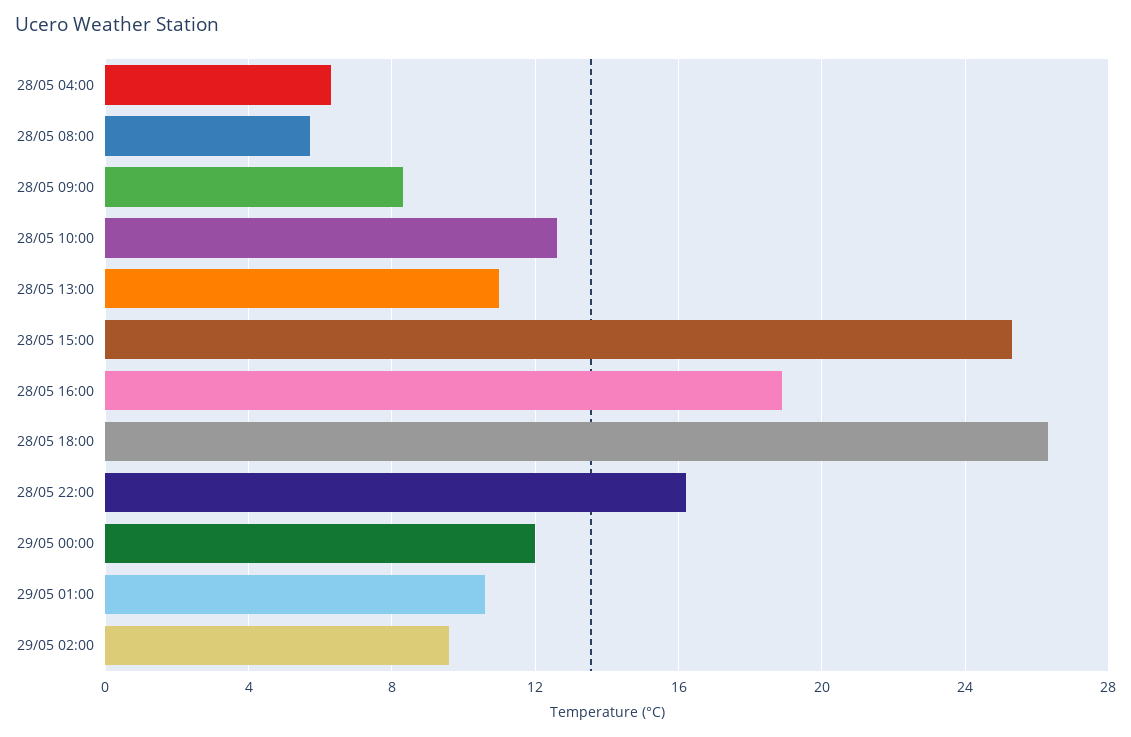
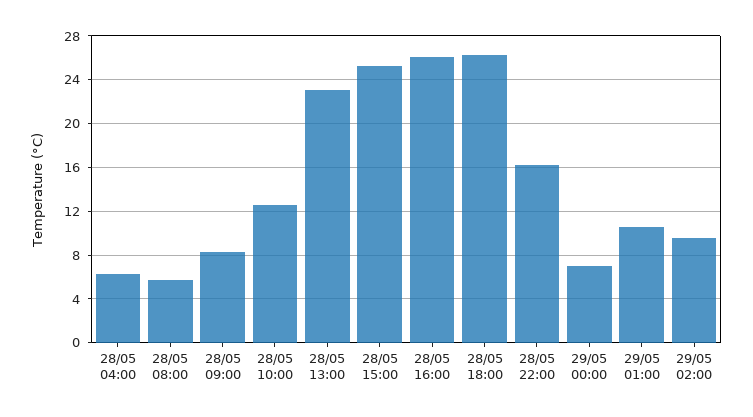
28/05 13:00: 11 -> 23
28/05 16:00: 19 -> 26
29/05 00:00: 12 -> 7

